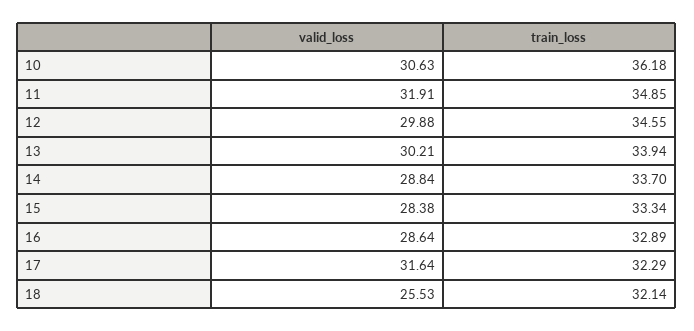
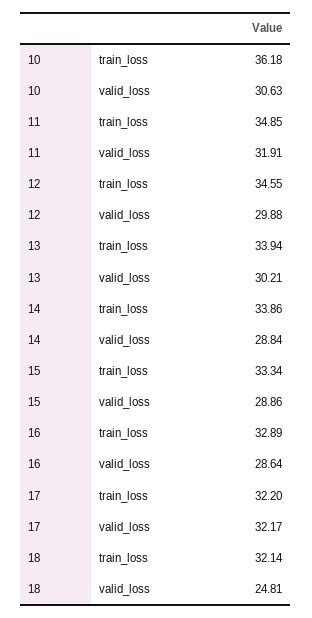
train_loss, 14: 33.7 -> 33.86
valid_loss, 15: 28.38 -> 28.86
valid_loss, 17: 31.64 -> 32.17
train_loss, 17: 32.29 -> 32.2
valid_loss, 18: 25.53 -> 24.81

